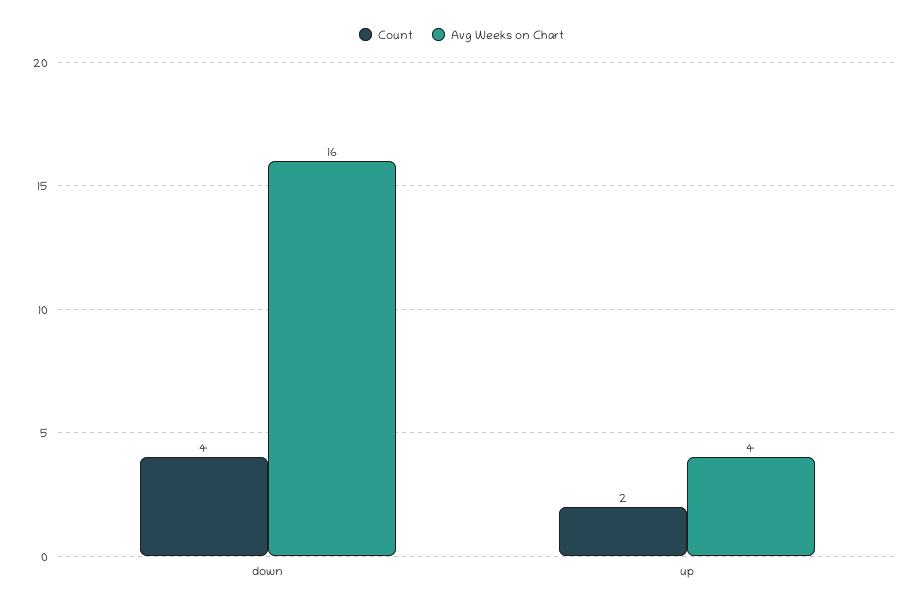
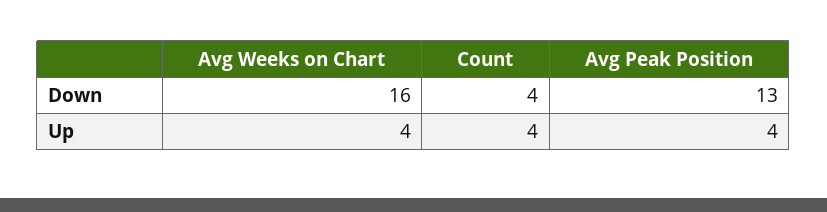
Count, up: 2 -> 4
Avg Peak Position, down: none -> 13
Avg Peak Position, up: none -> 4

